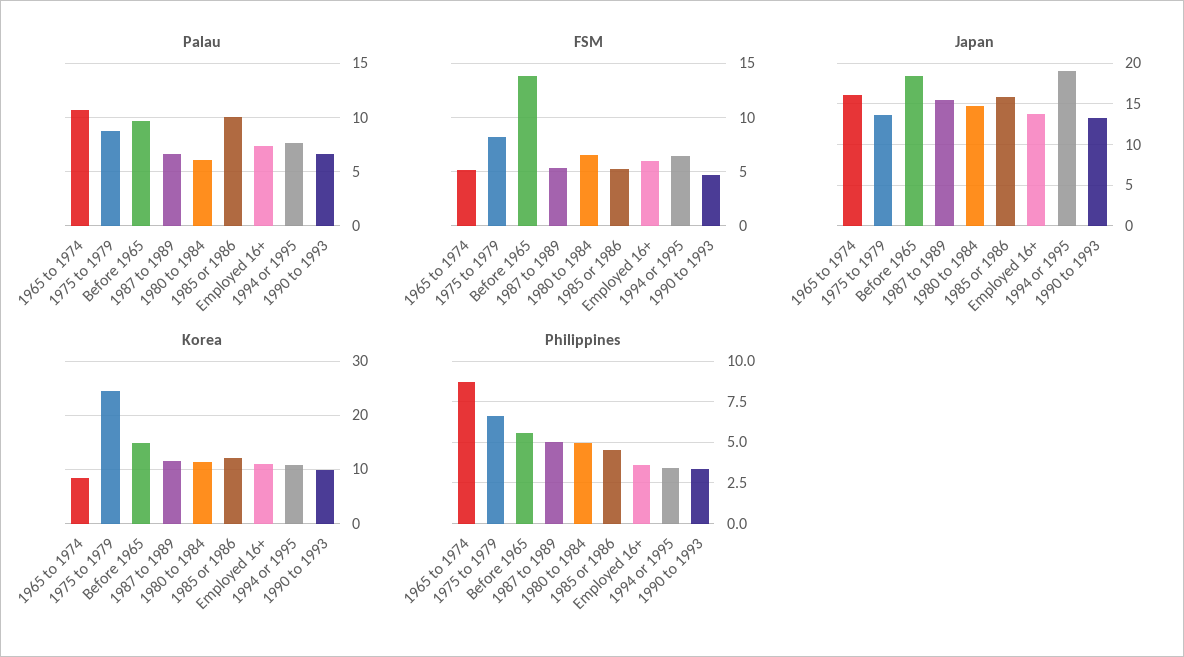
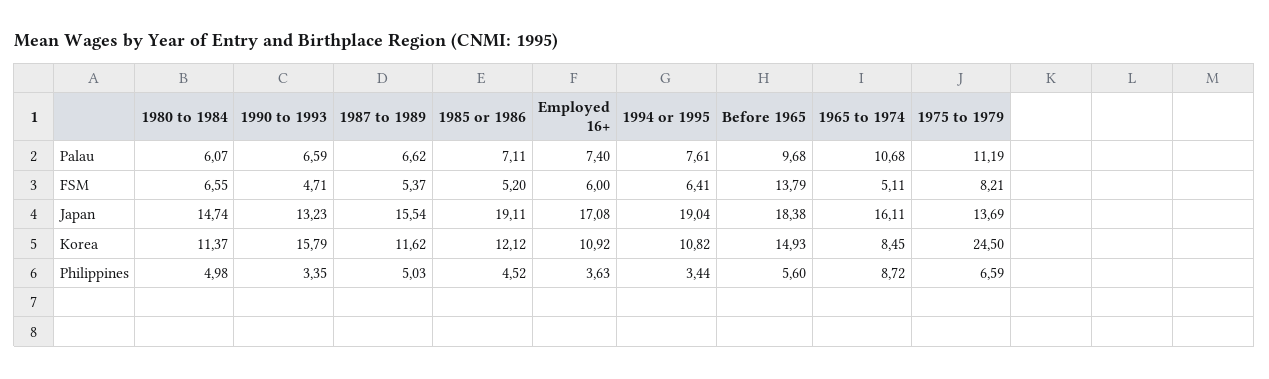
Palau, 1975 to 1979: 9 -> 11.19
Palau, 1985 or 1986: 10 -> 7.11
Japan, 1985 or 1986: 16 -> 19.11
Japan, Employed 16+: 14 -> 17.08
Korea, 1990 to 1993: 10 -> 15.79

